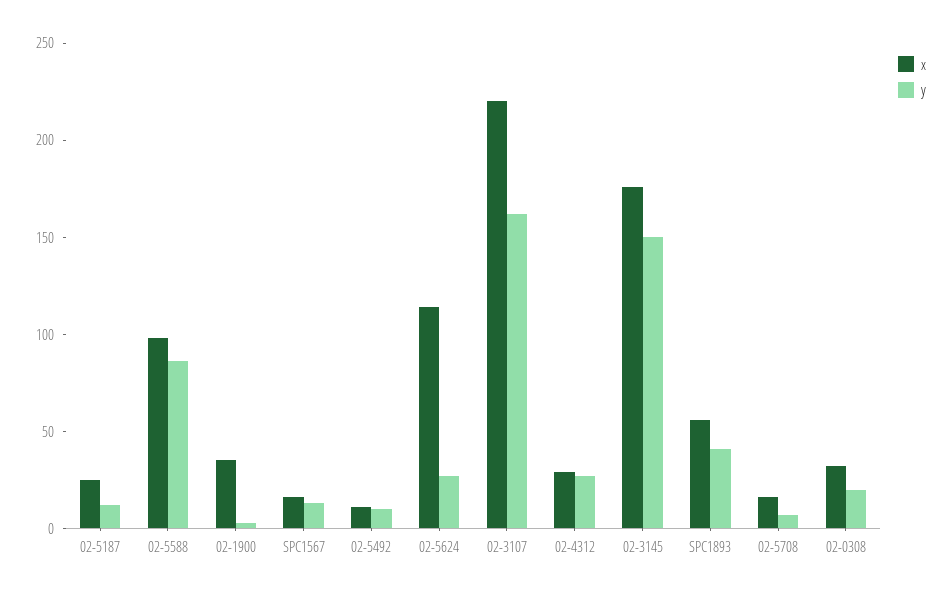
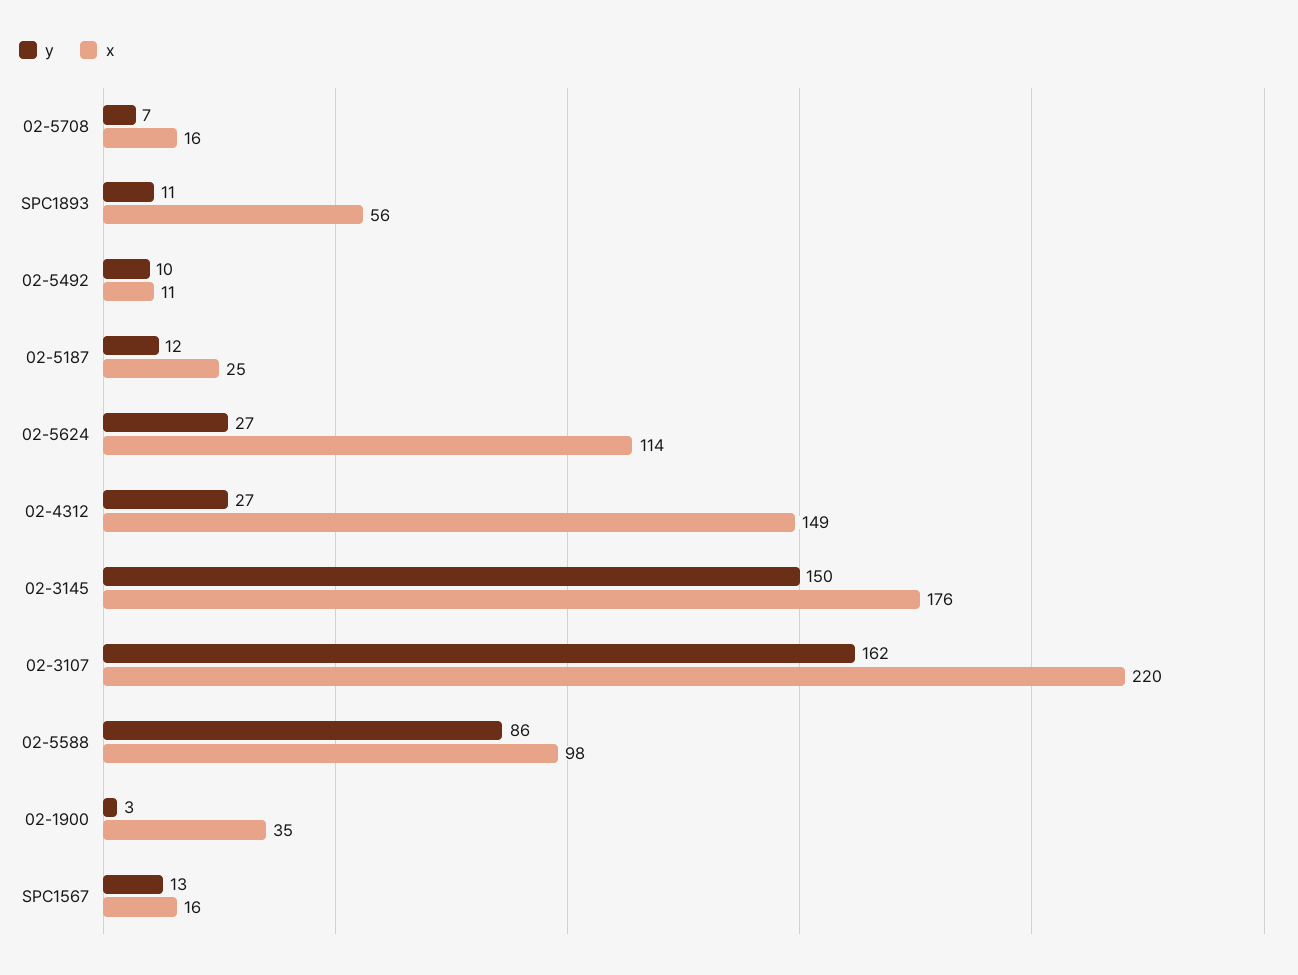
x, 02-4312: 30 -> 149
y, SPC1893: 40 -> 11
x, 02-0308: 30 -> none
y, 02-0308: 20 -> none

